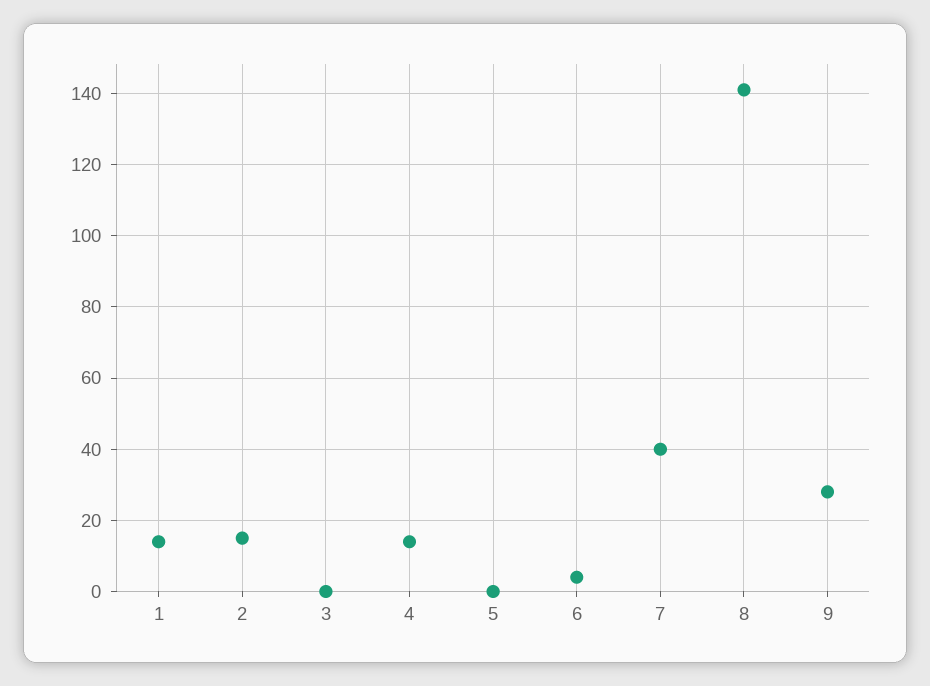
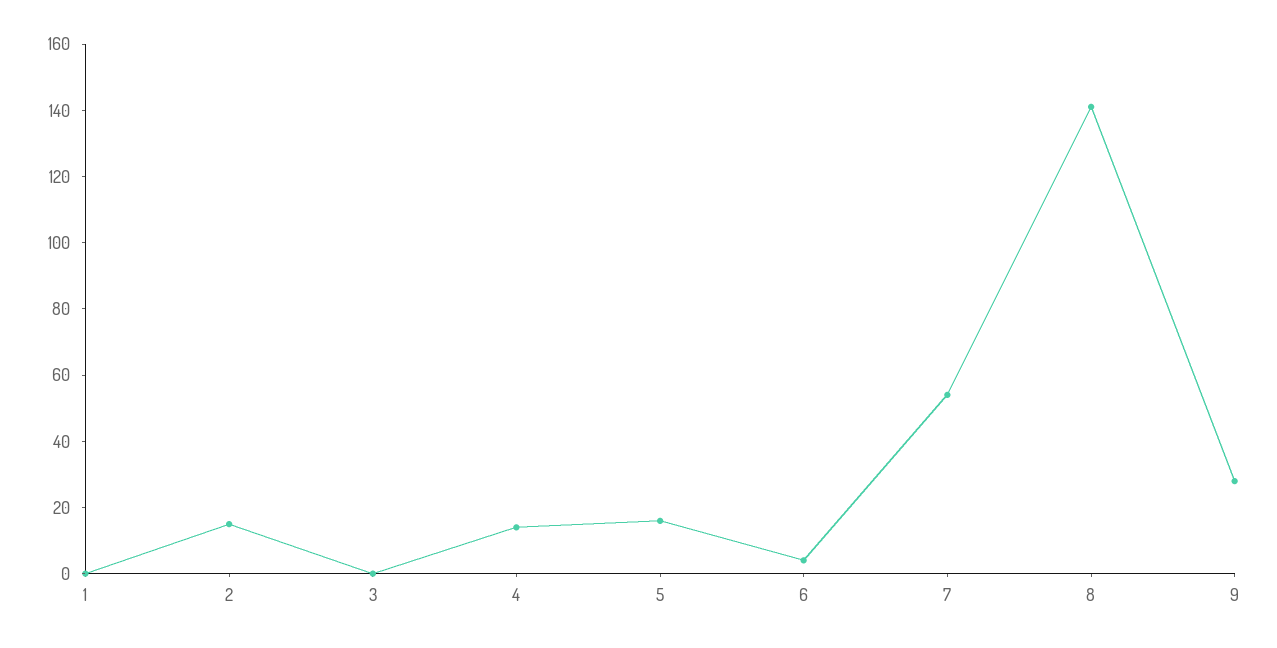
1: 15 -> 0
5: 0 -> 15
7: 40 -> 55

